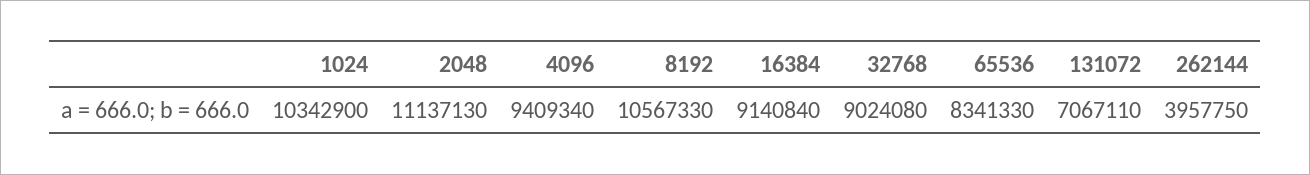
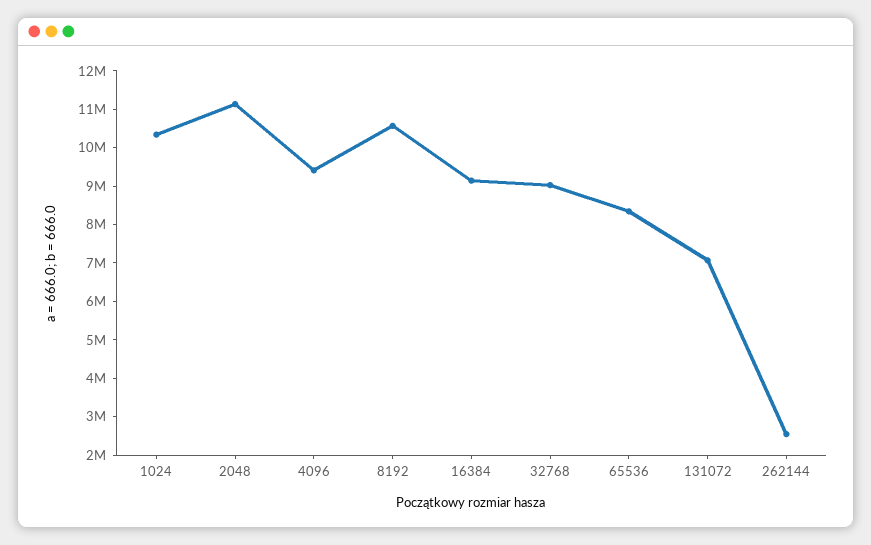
262144: 3957750 -> 2500000

